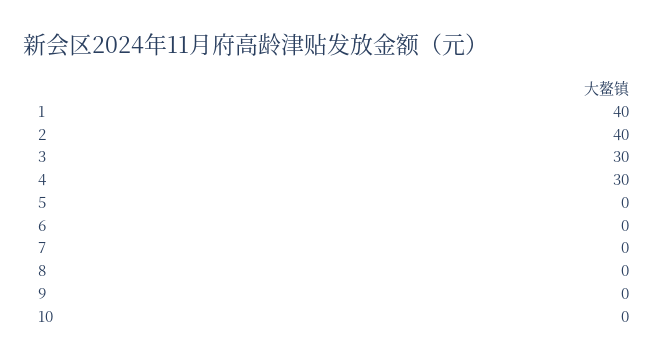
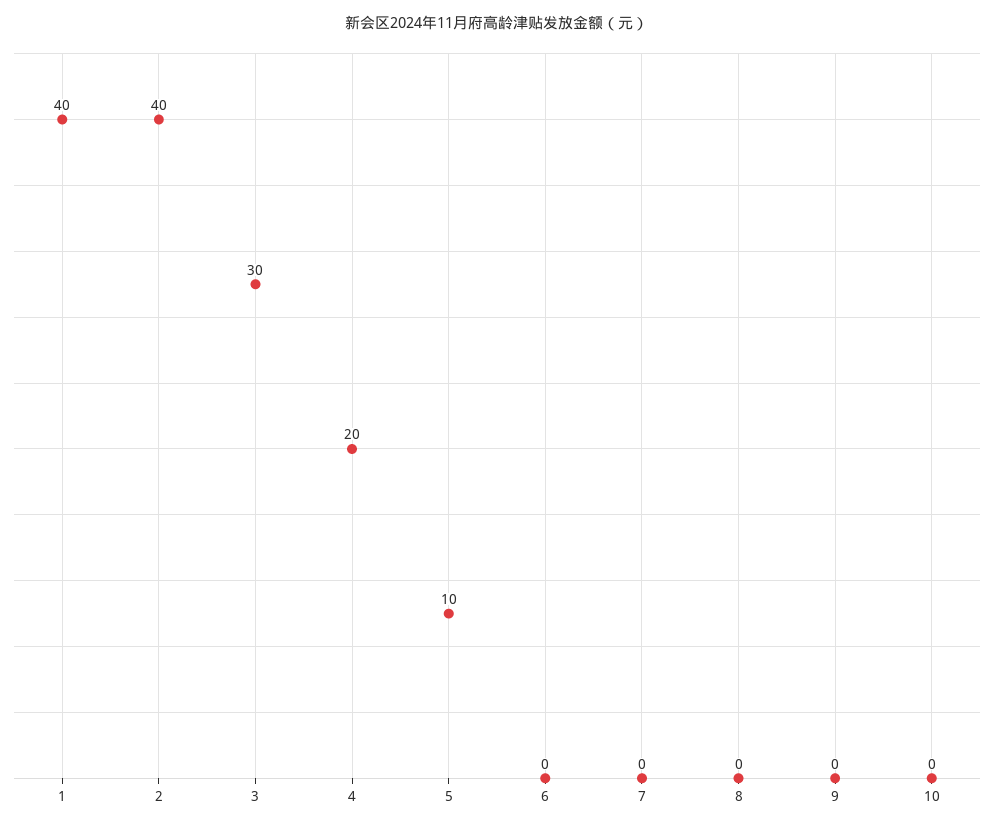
4: 30 -> 20
5: 0 -> 10

